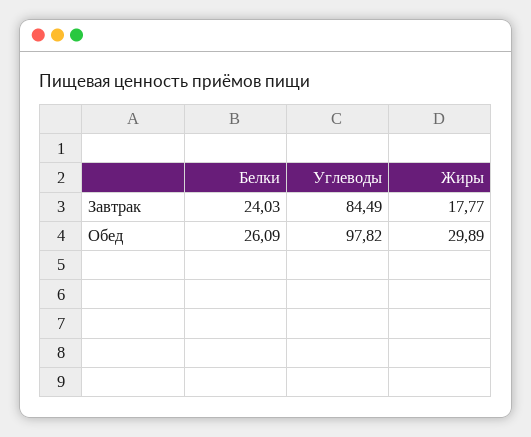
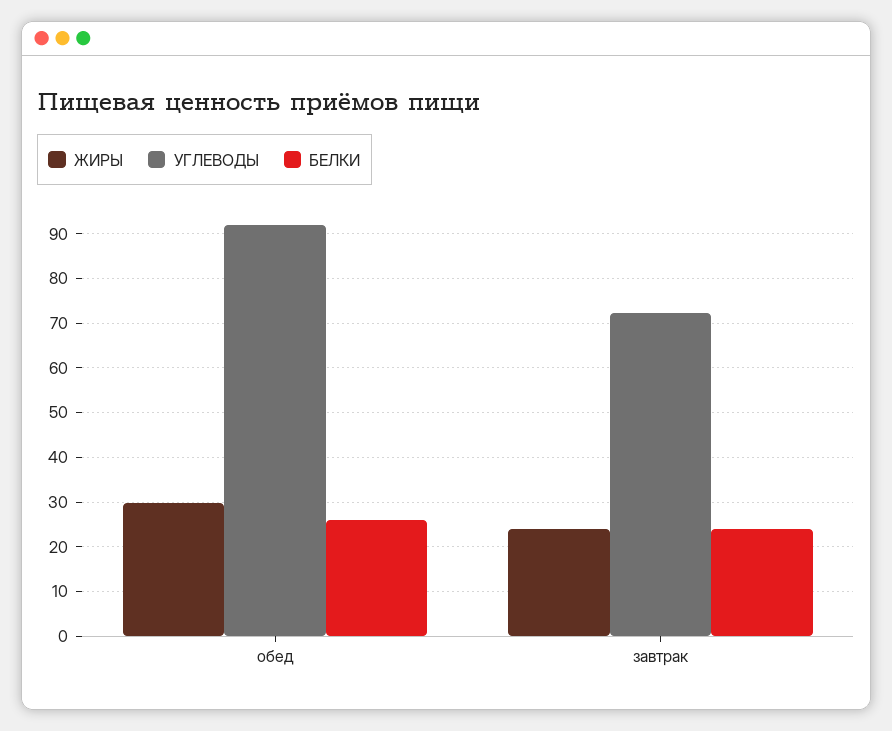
Углеводы, Завтрак: 84.49 -> 72
Жиры, Завтрак: 17.77 -> 24
Углеводы, Обед: 97.82 -> 92

